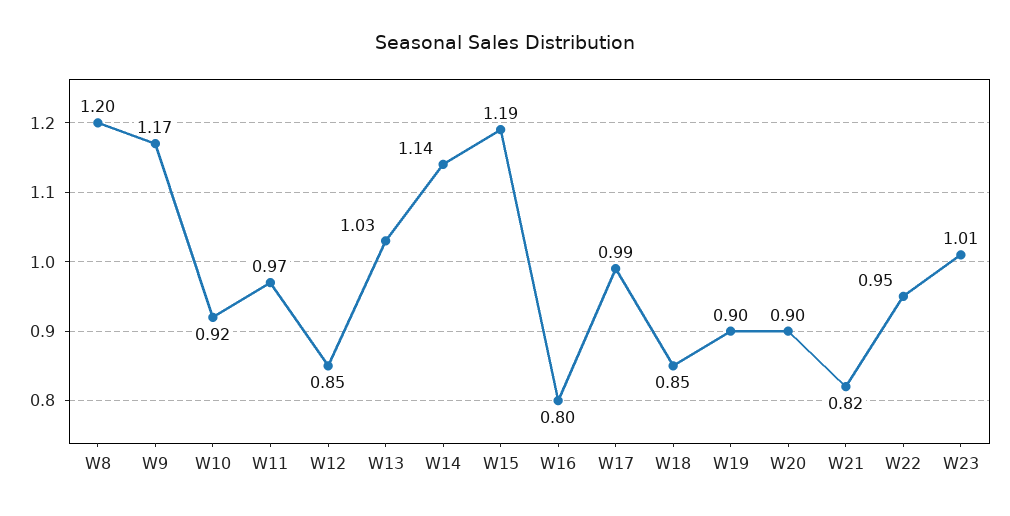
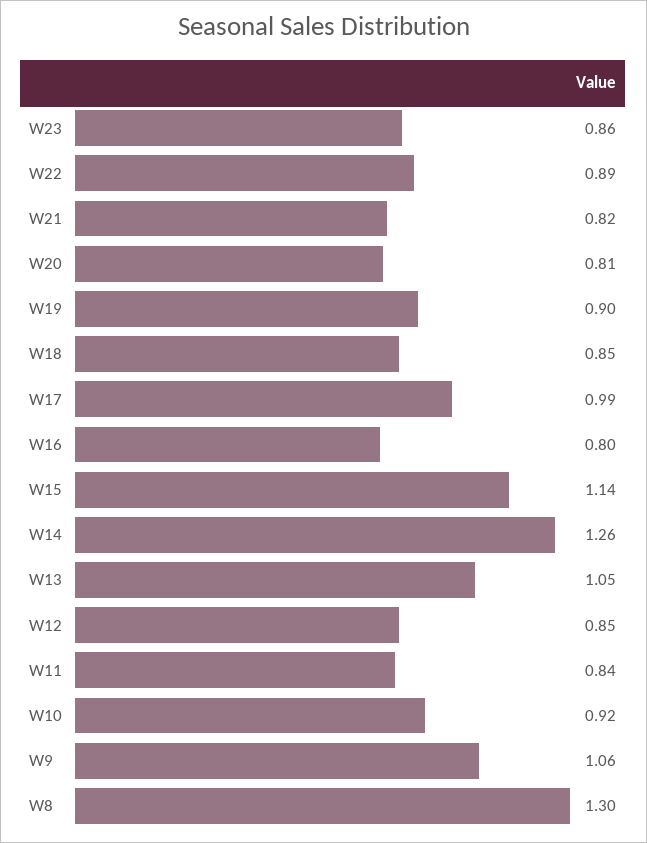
W8: 1.2 -> 1.3
W9: 1.17 -> 1.06
W11: 0.97 -> 0.84
W13: 1.03 -> 1.05
W14: 1.14 -> 1.26
W15: 1.19 -> 1.14
W20: 0.9 -> 0.81
W22: 0.95 -> 0.89
W23: 1.01 -> 0.86

